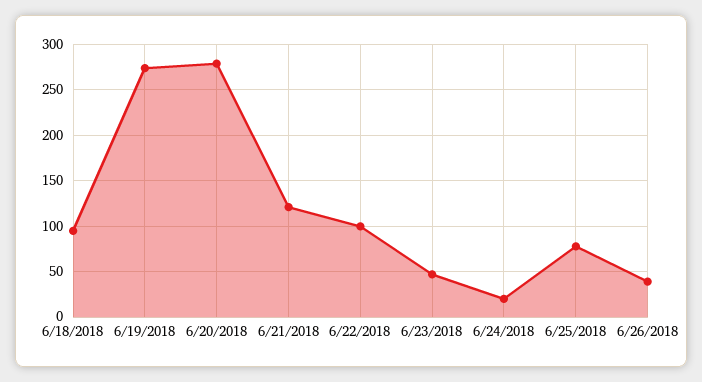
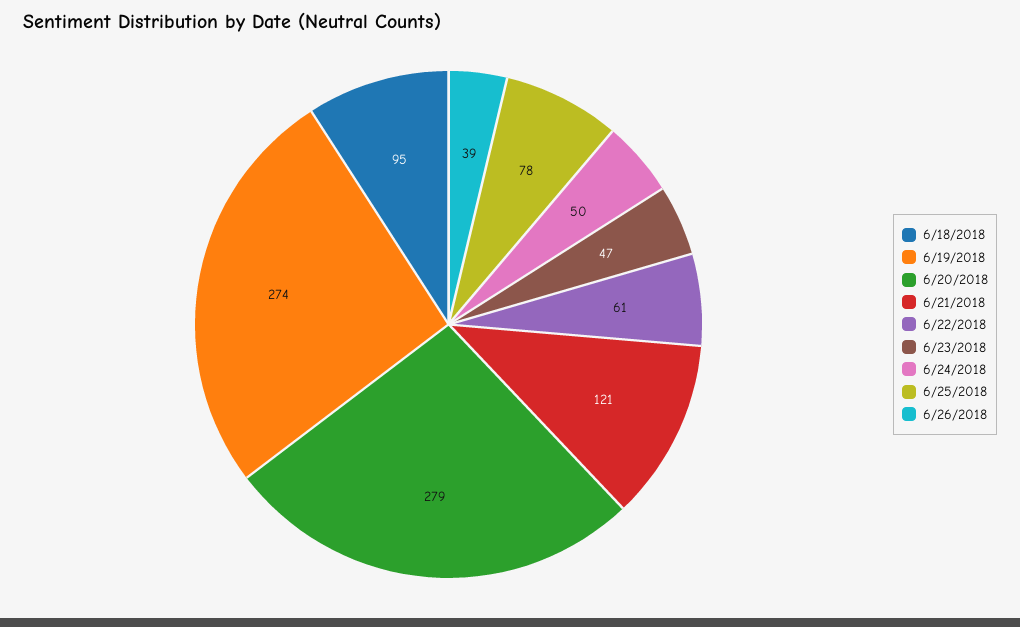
6/22/2018: 100 -> 61
6/24/2018: 20 -> 50

